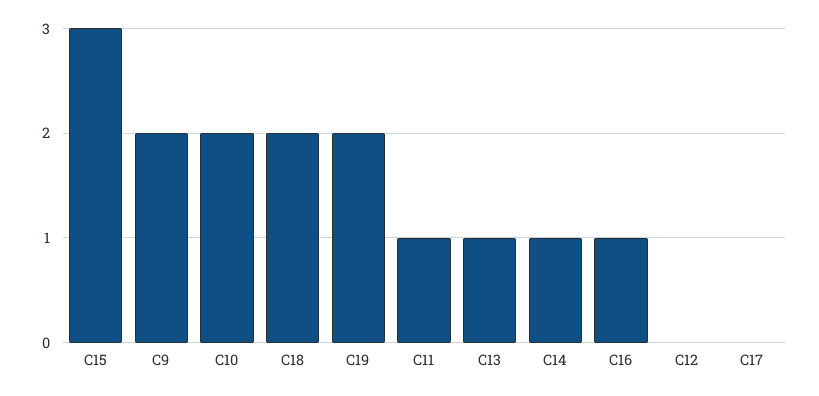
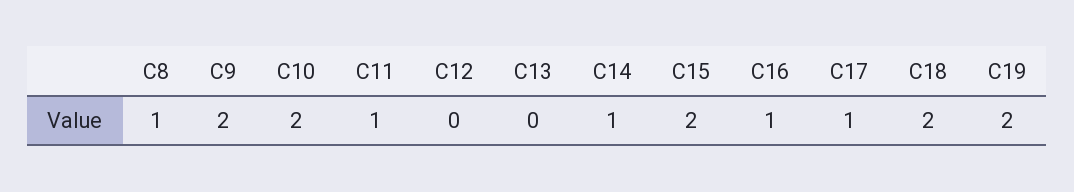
C15: 3 -> 2
C13: 1 -> 0
C17: 0 -> 1
C8: none -> 1

